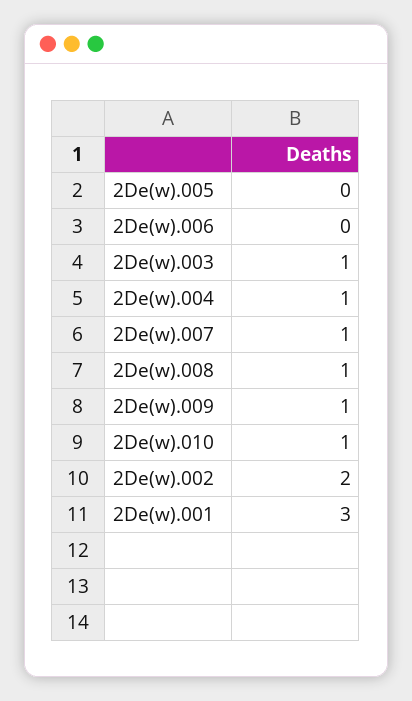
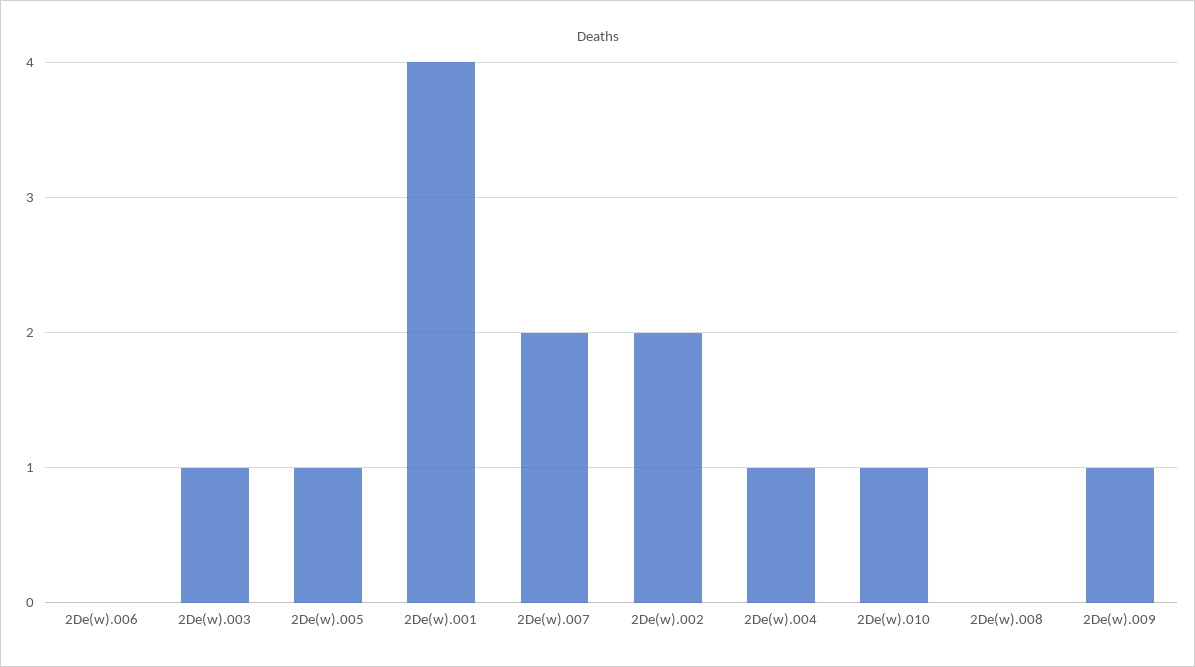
2De(w).005: 0 -> 1
2De(w).007: 1 -> 2
2De(w).008: 1 -> 0
2De(w).001: 3 -> 4

